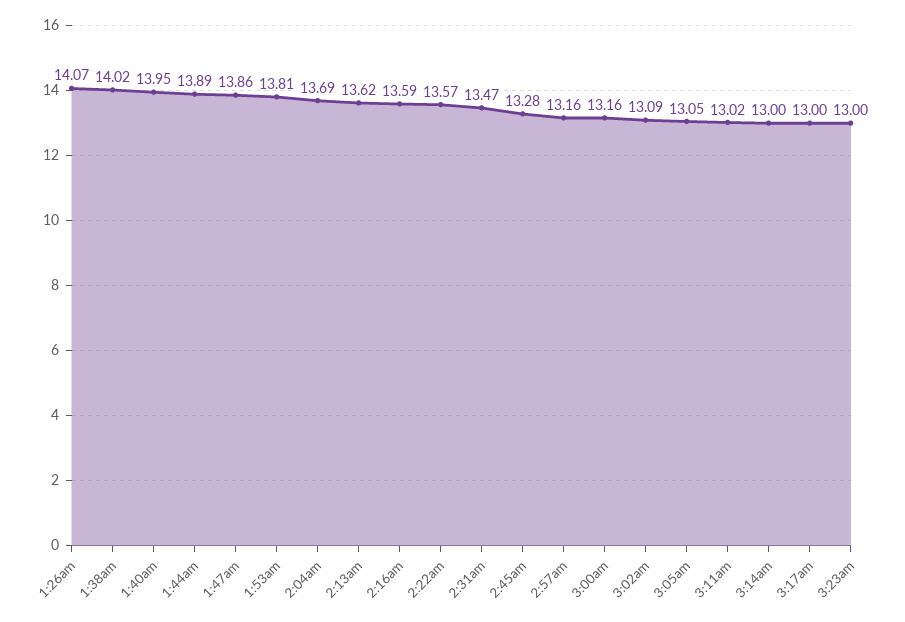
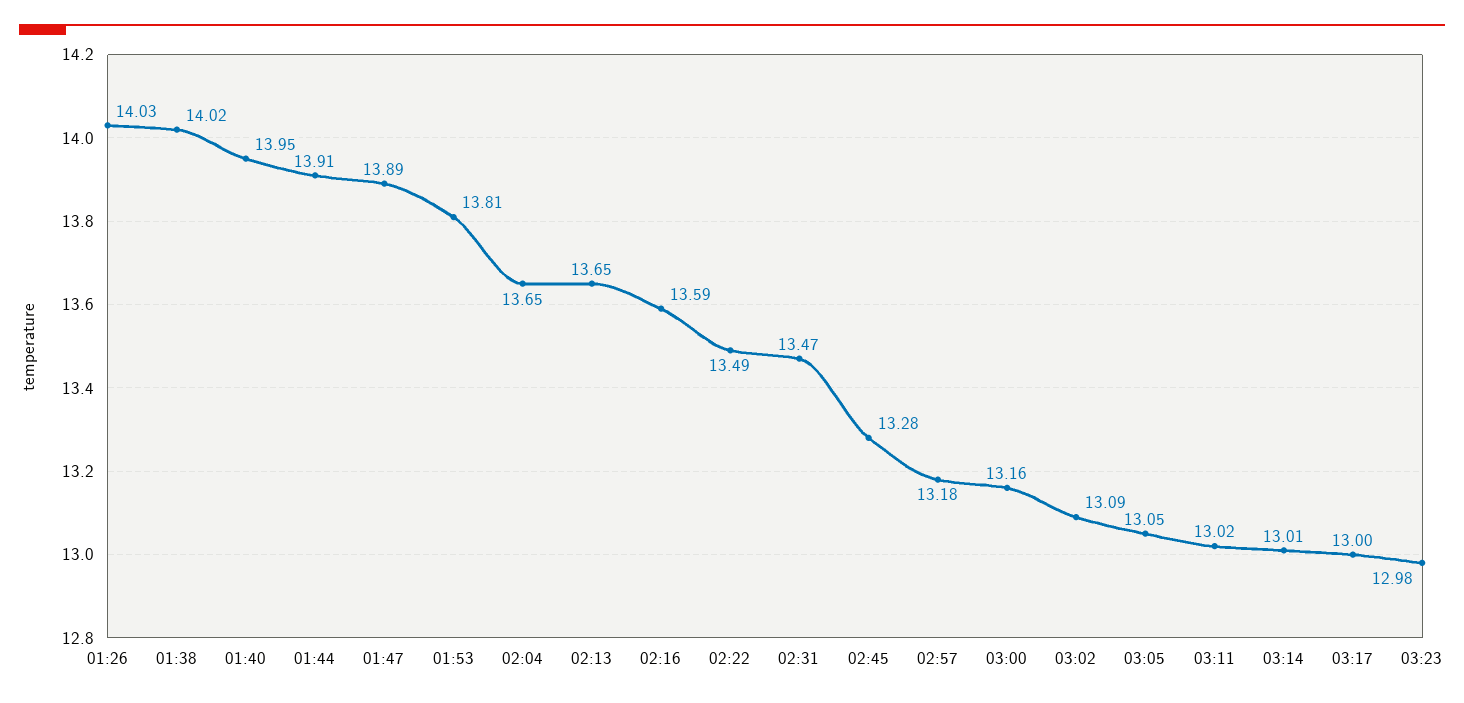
1:26am: 14.07 -> 14.03
1:44am: 13.89 -> 13.91
1:47am: 13.86 -> 13.89
2:04am: 13.69 -> 13.65
2:13am: 13.62 -> 13.65
2:22am: 13.57 -> 13.49
2:57am: 13.16 -> 13.18
3:14am: 13 -> 13.01
3:23am: 13 -> 12.98

